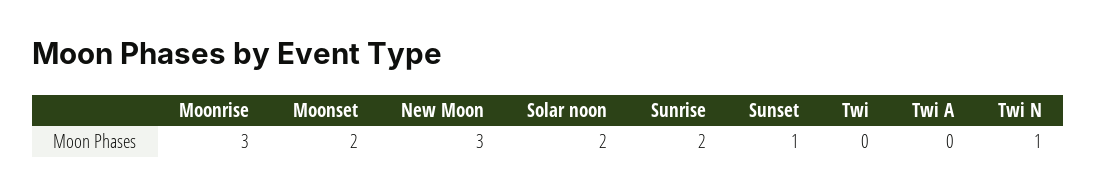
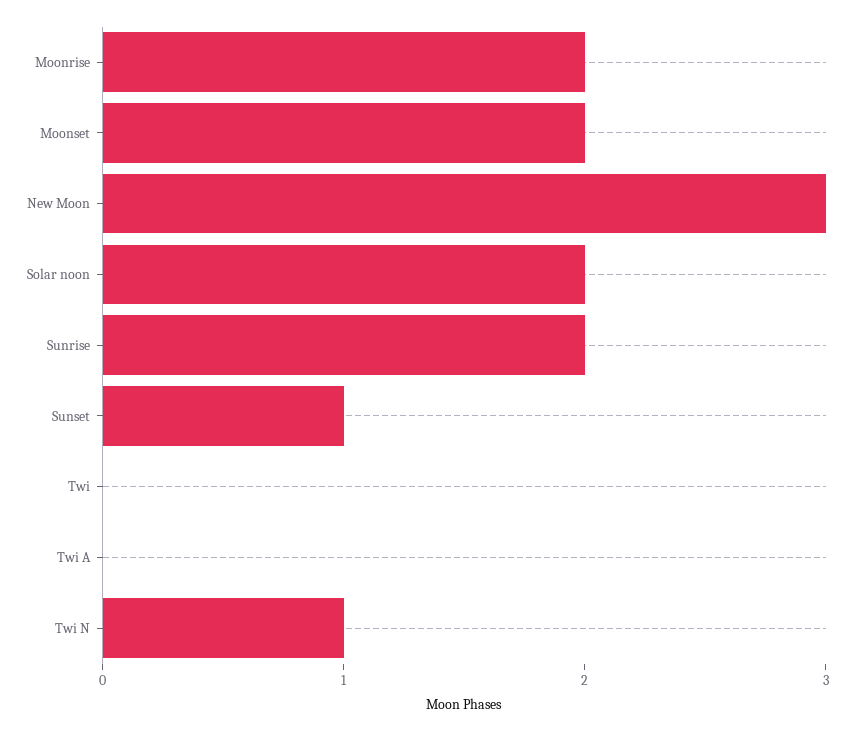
Moonrise: 3 -> 2

